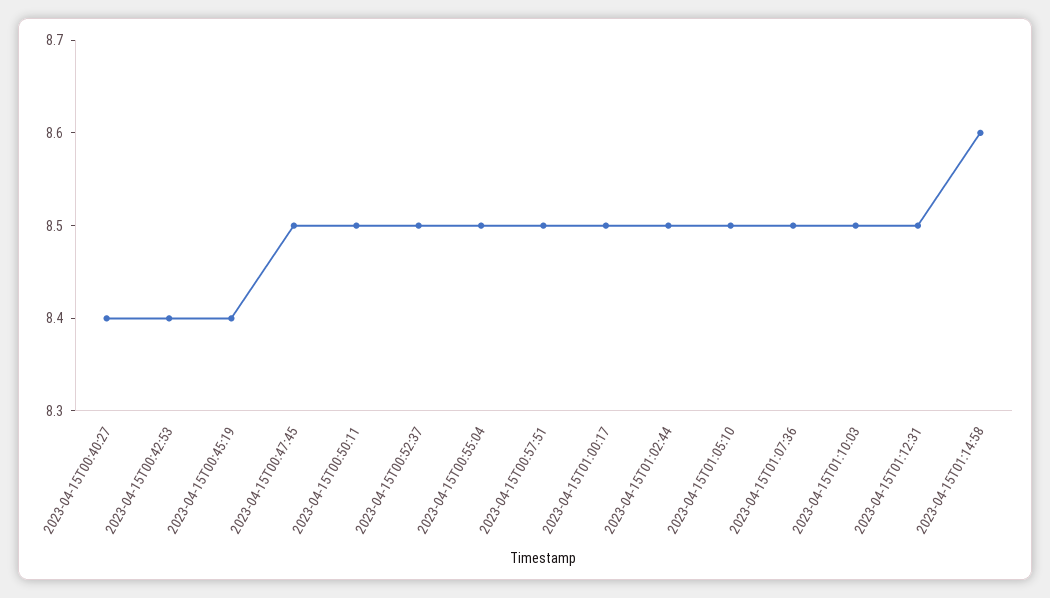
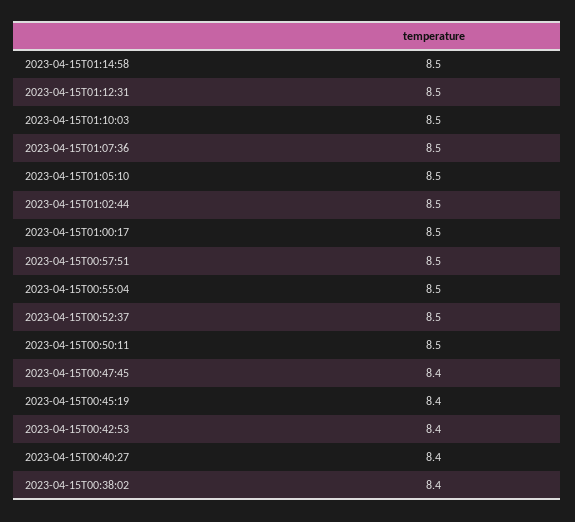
2023-04-15T00:47:45: 8.5 -> 8.4
2023-04-15T01:14:58: 8.6 -> 8.5
2023-04-15T00:38:02: none -> 8.4

